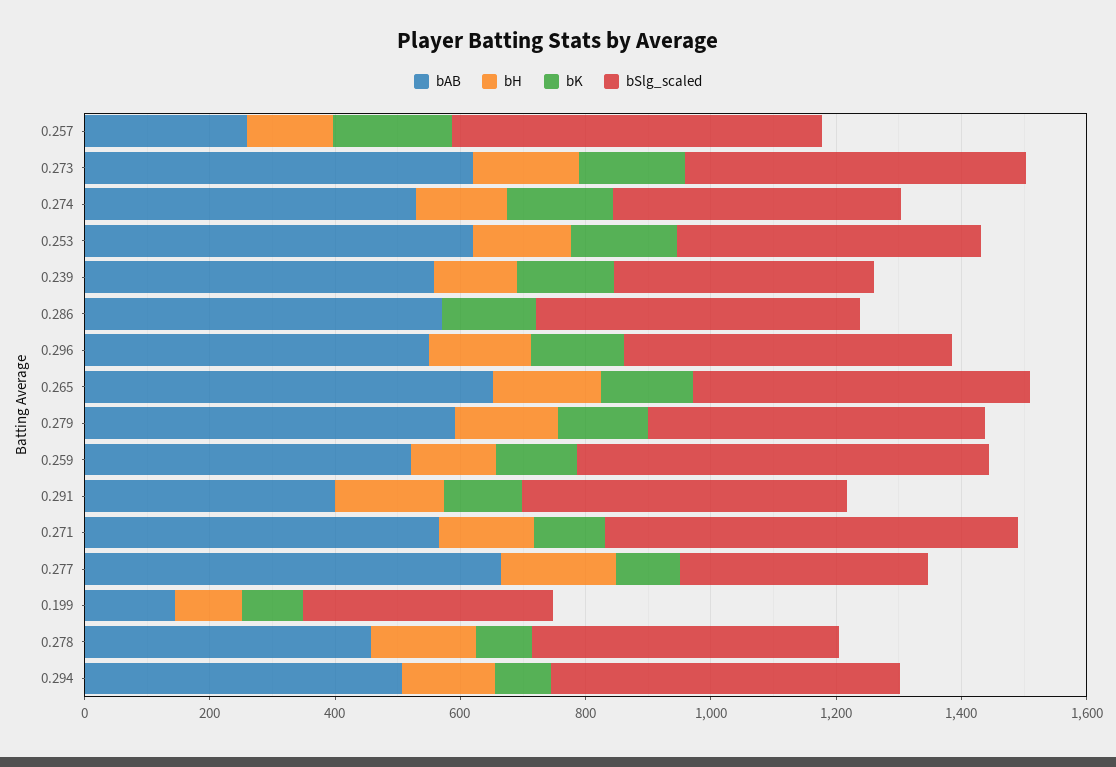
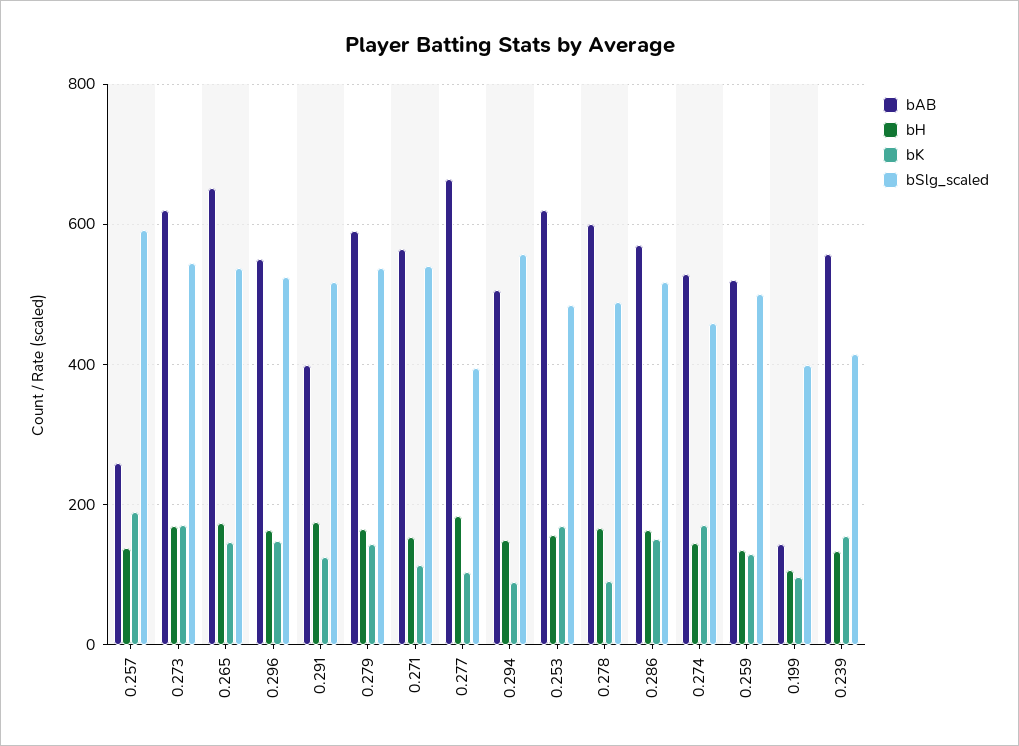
bH, 0.286: 0 -> 160
bSlg_scaled, 0.259: 650 -> 500
bSlg_scaled, 0.271: 650 -> 540
bAB, 0.278: 450 -> 600

